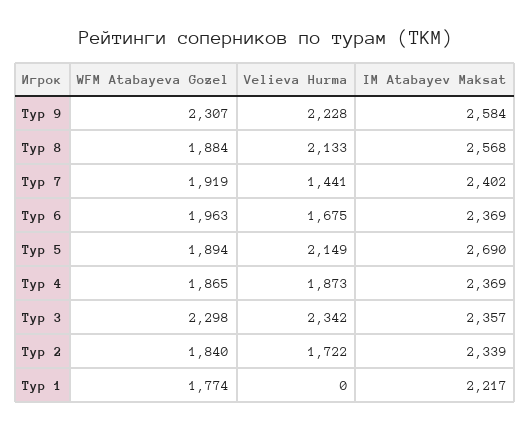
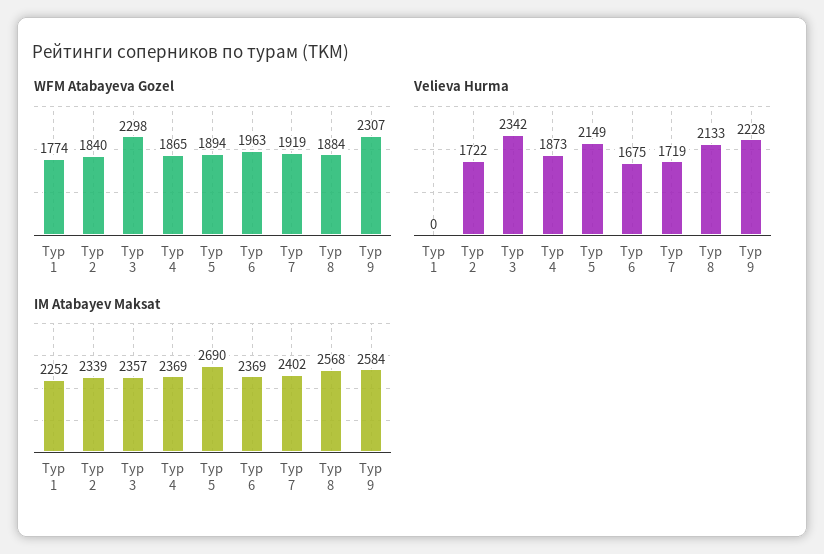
Velieva Hurma, Тур 7: 1441 -> 1719
IM Atabayev Maksat, Тур 1: 2217 -> 2252

